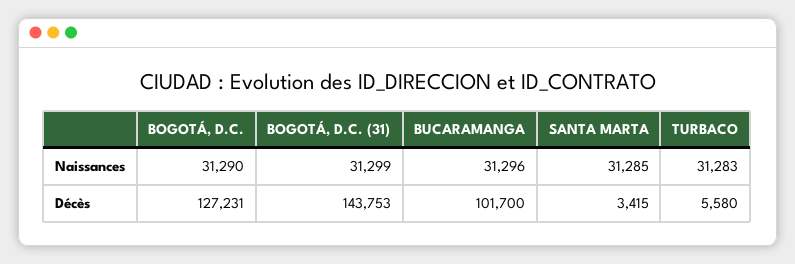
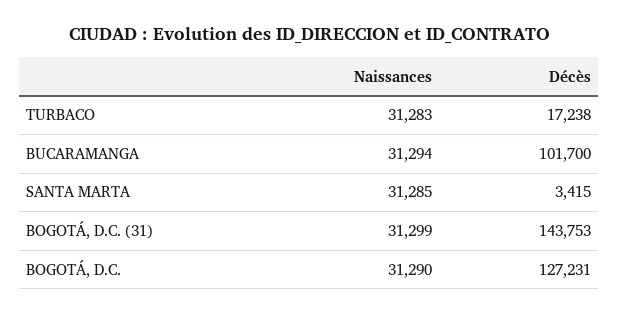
BUCARAMANGA, Naissances: 31296 -> 31294
TURBACO, Décès: 5580 -> 17238

